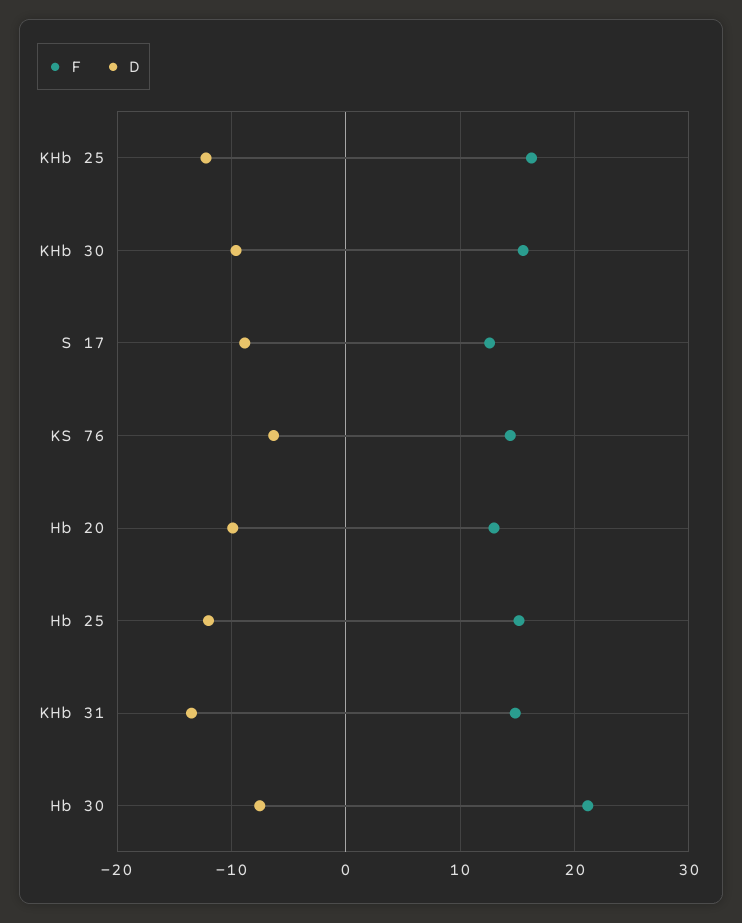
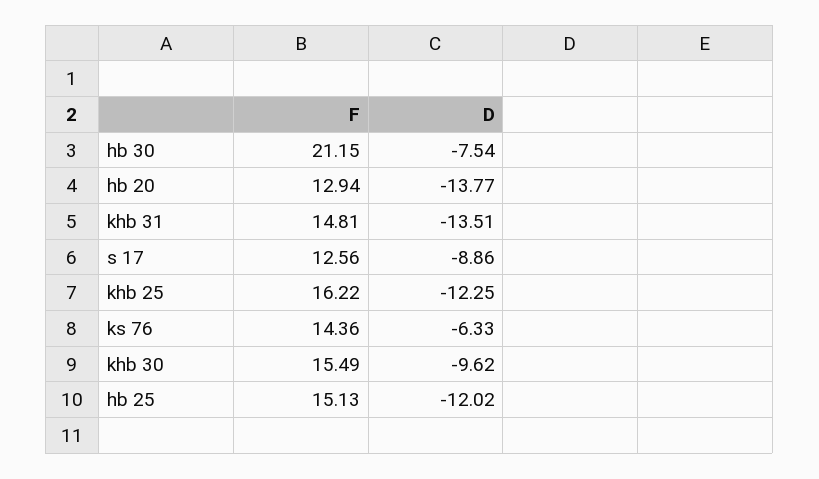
D, Hb 20: -10 -> -13.77

